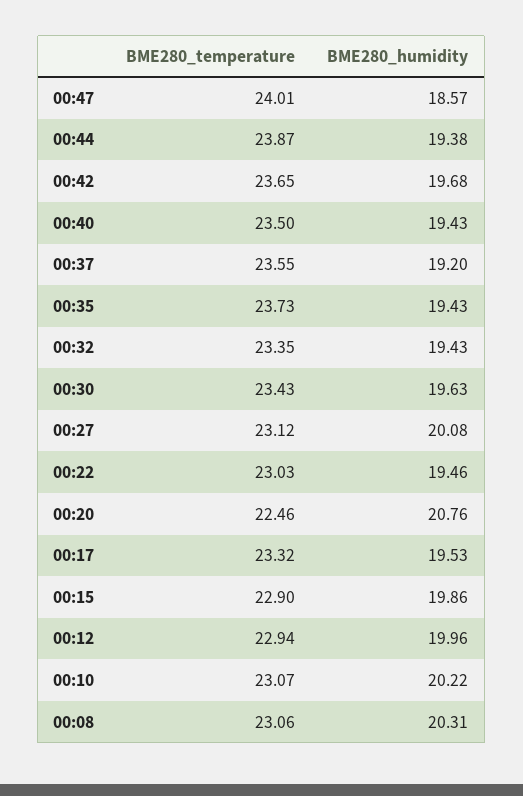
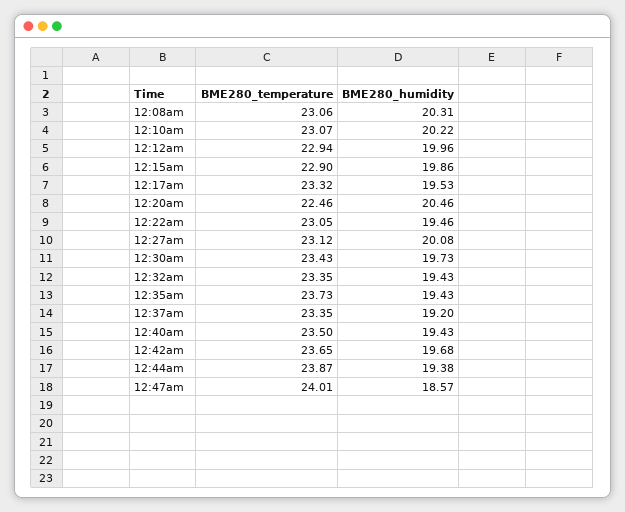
BME280_temperature, 00:37: 23.55 -> 23.35
BME280_humidity, 00:30: 19.63 -> 19.73
BME280_temperature, 00:22: 23.03 -> 23.05
BME280_humidity, 00:20: 20.76 -> 20.46

